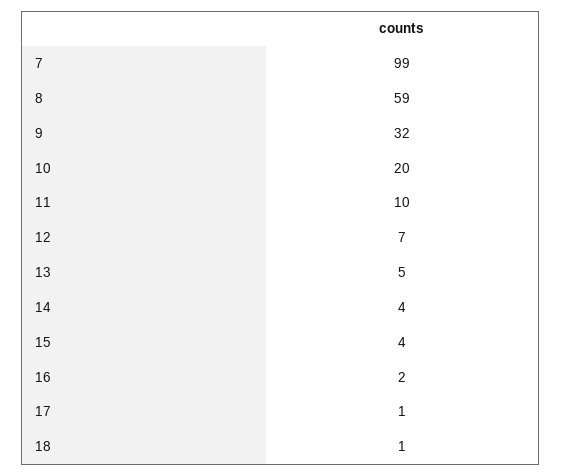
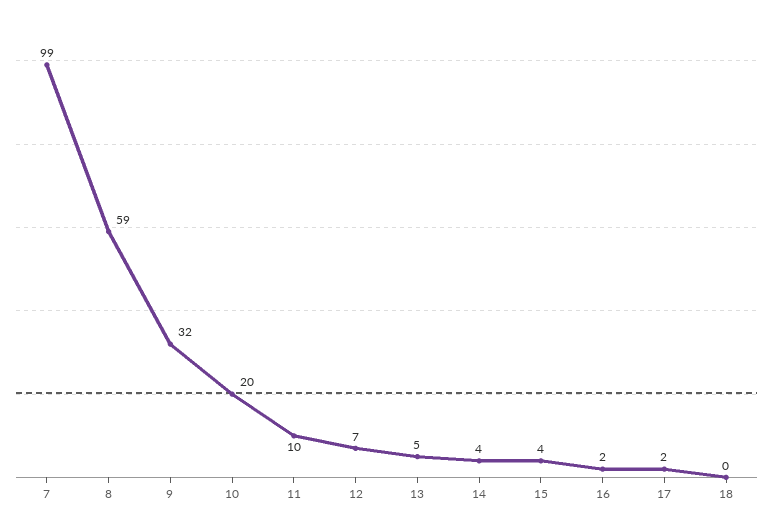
17: 1 -> 2
18: 1 -> 0

